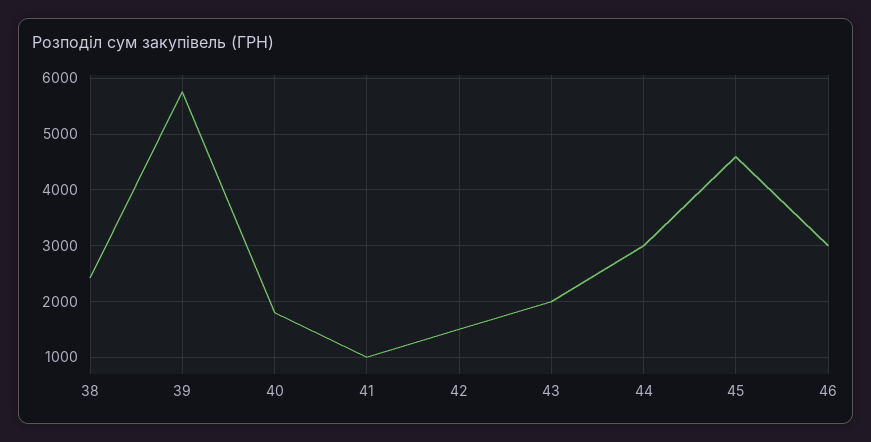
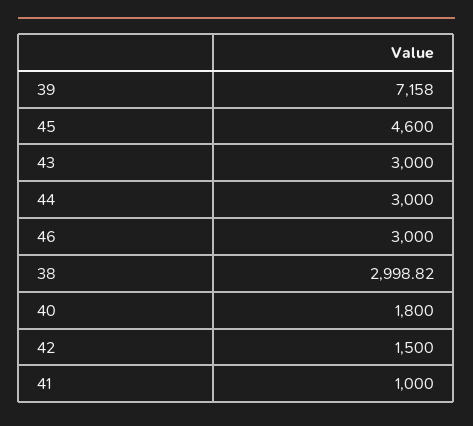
38: 2400 -> 2998.82
39: 5800 -> 7158
43: 2000 -> 3000

